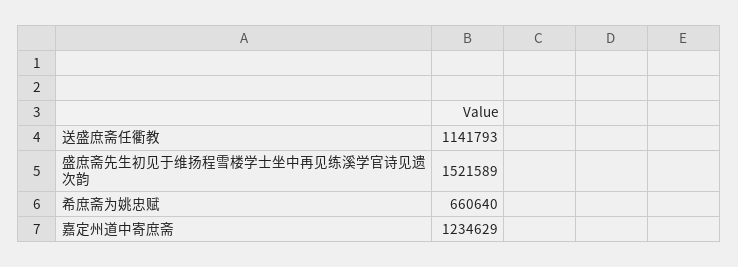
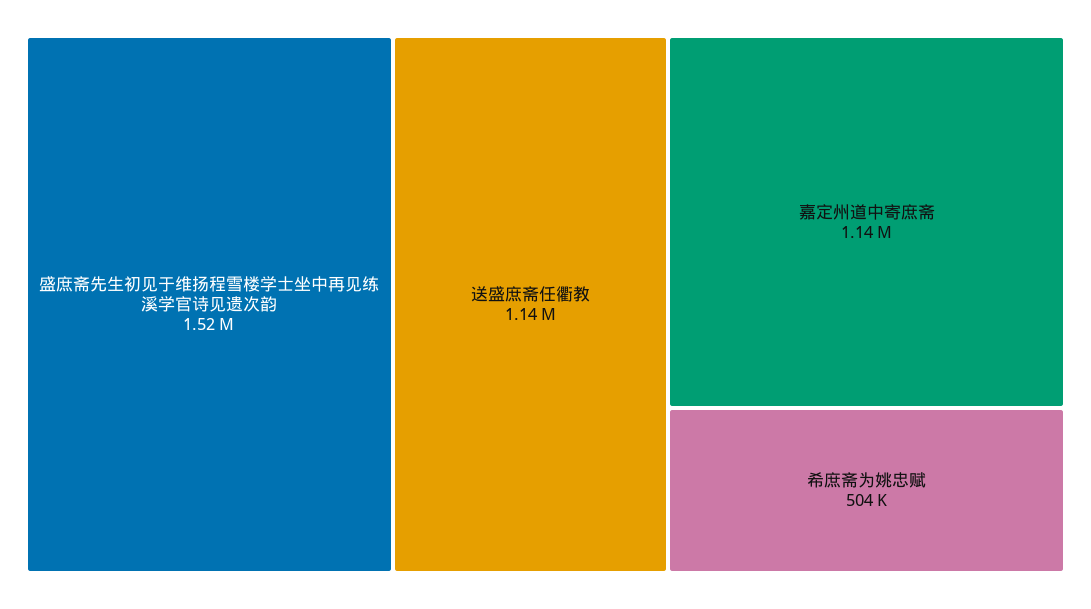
希庶斋为姚忠赋: 660640 -> 504000
嘉定州道中寄庶斋: 1234629 -> 1140000

